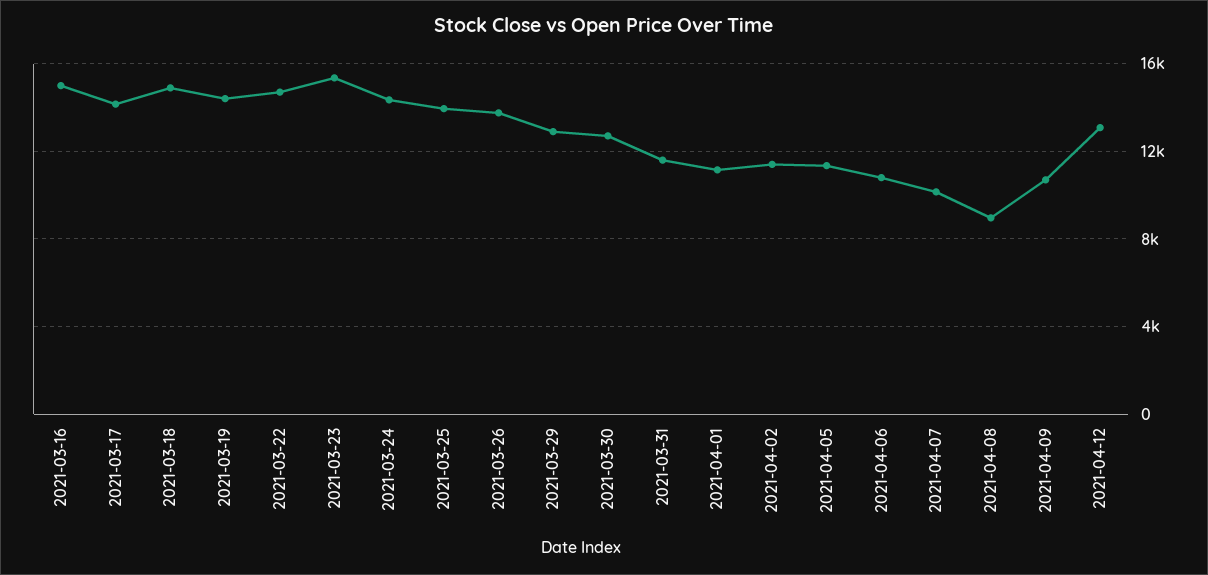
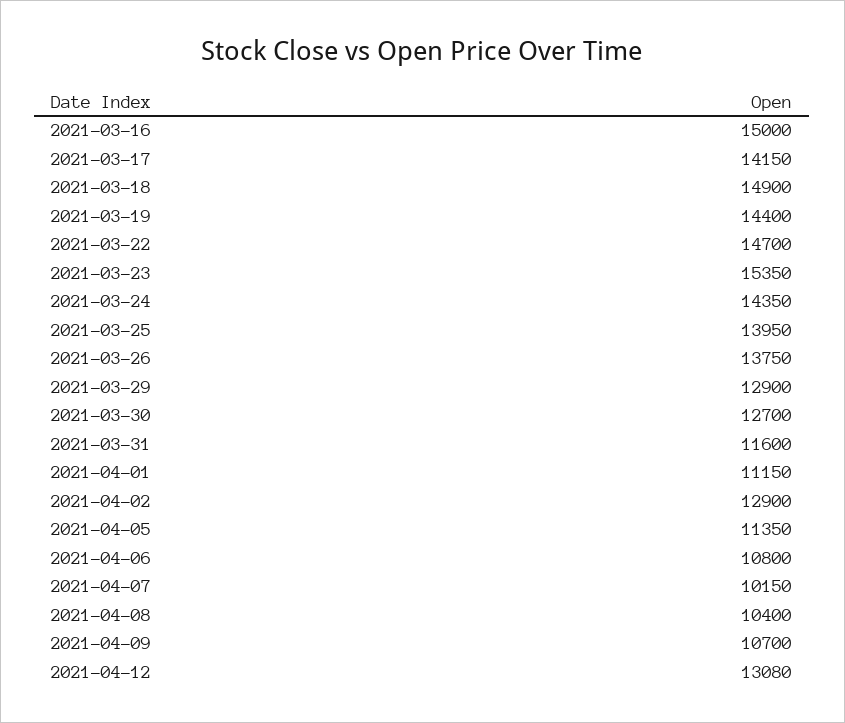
2021-04-02: 11500 -> 12900
2021-04-08: 9000 -> 10400

